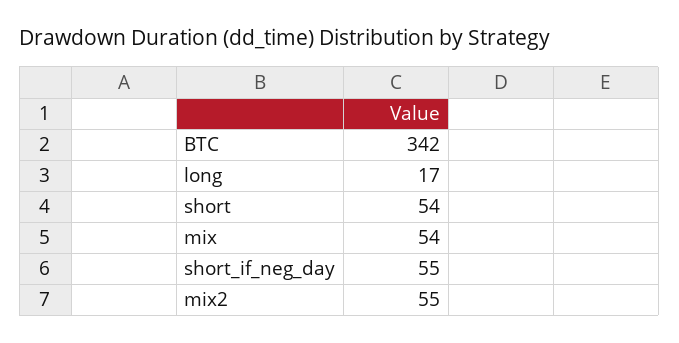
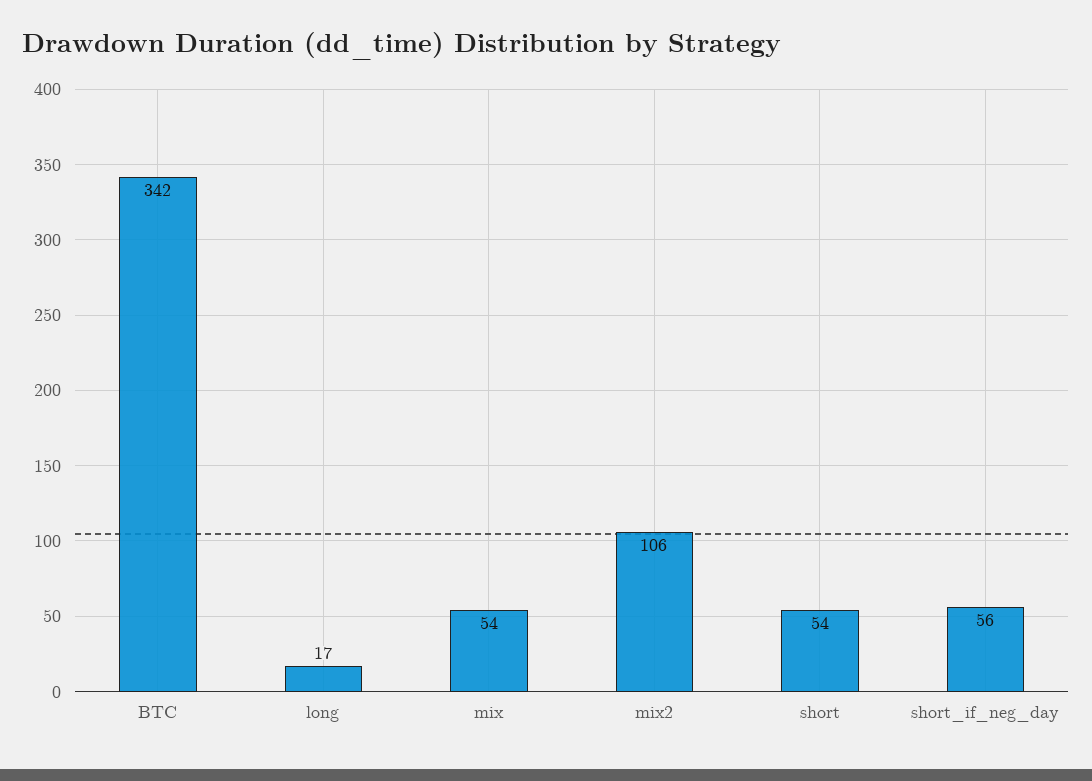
short_if_neg_day: 55 -> 56
mix2: 55 -> 106

